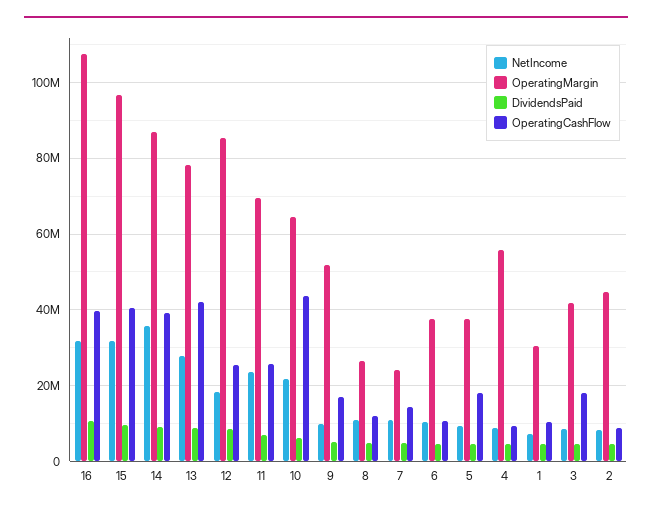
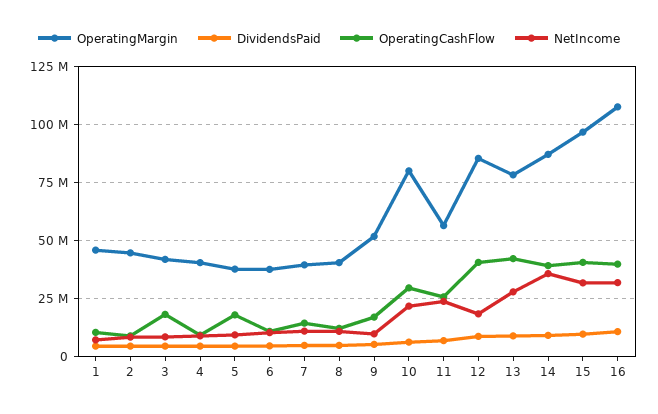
OperatingCashFlow, 12: 26000000 -> 40000000
OperatingMargin, 11: 70000000 -> 55000000
OperatingMargin, 10: 64000000 -> 80000000
OperatingCashFlow, 10: 44000000 -> 30000000
OperatingMargin, 8: 26000000 -> 40000000
OperatingMargin, 7: 24000000 -> 40000000
OperatingMargin, 4: 56000000 -> 40000000
OperatingMargin, 1: 30000000 -> 45000000

